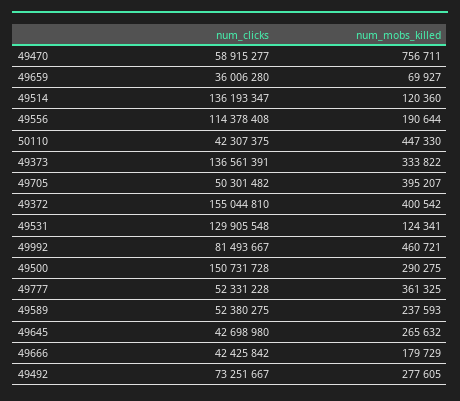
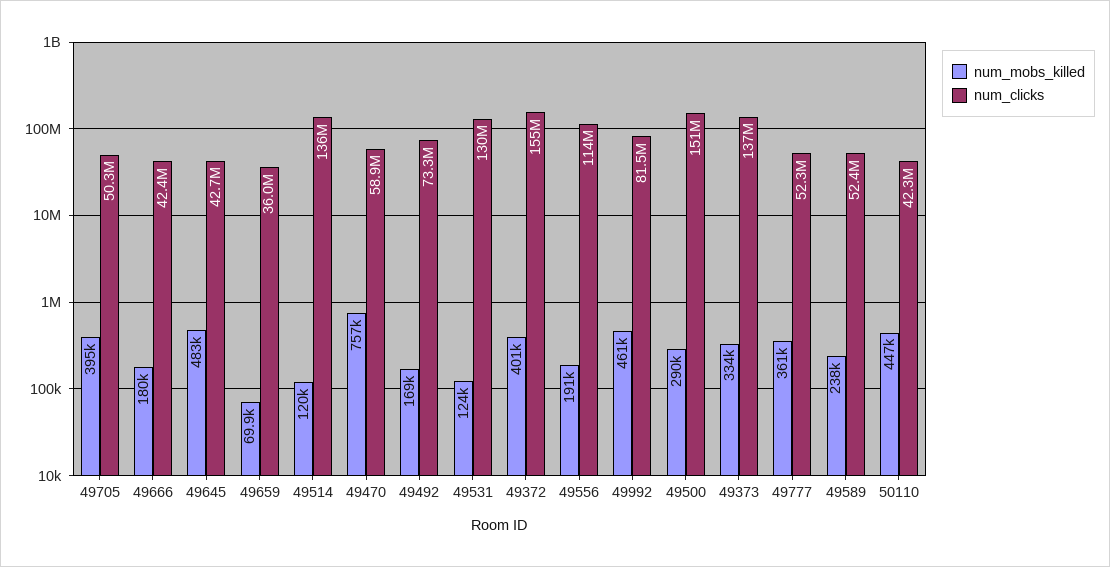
num_mobs_killed, 49645: 265632 -> 483000
num_mobs_killed, 49492: 277605 -> 169000

